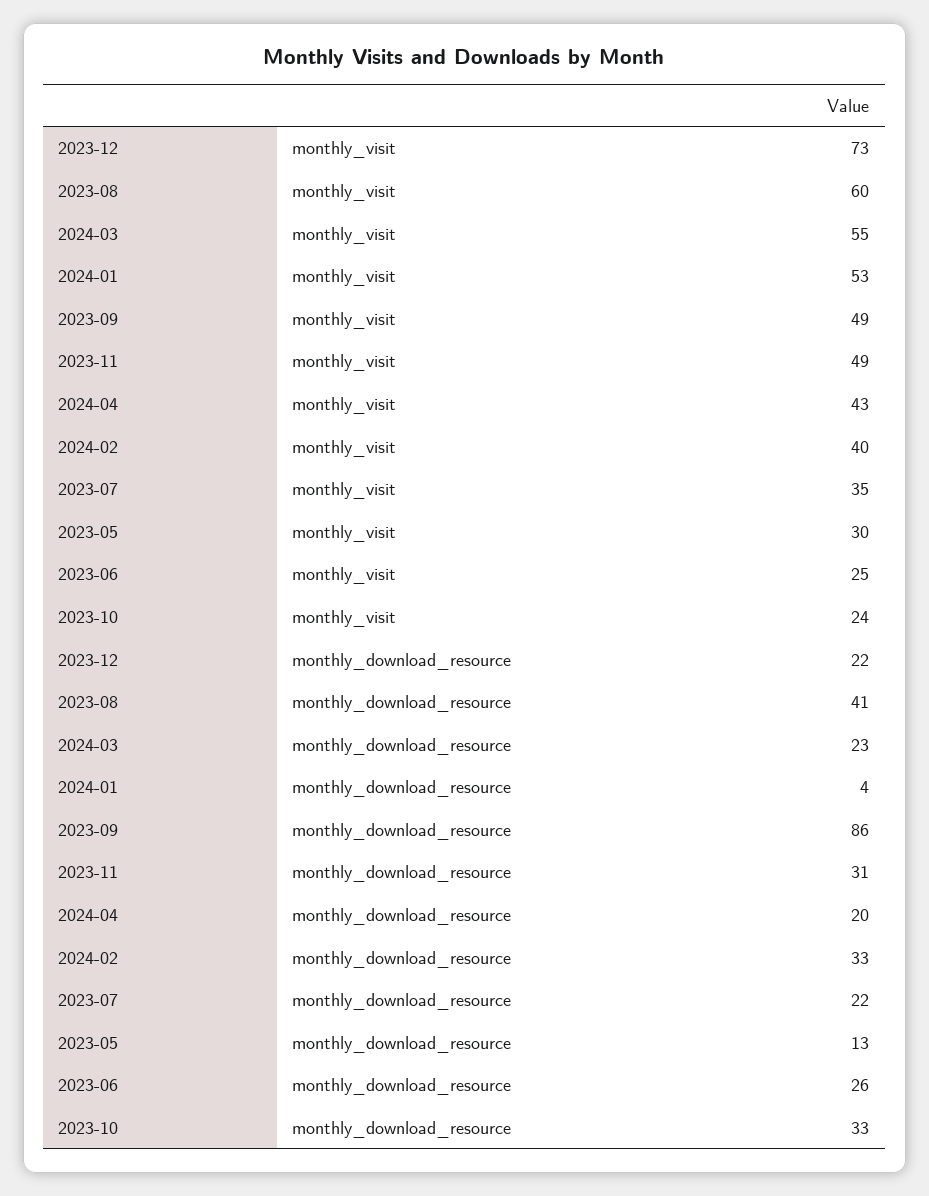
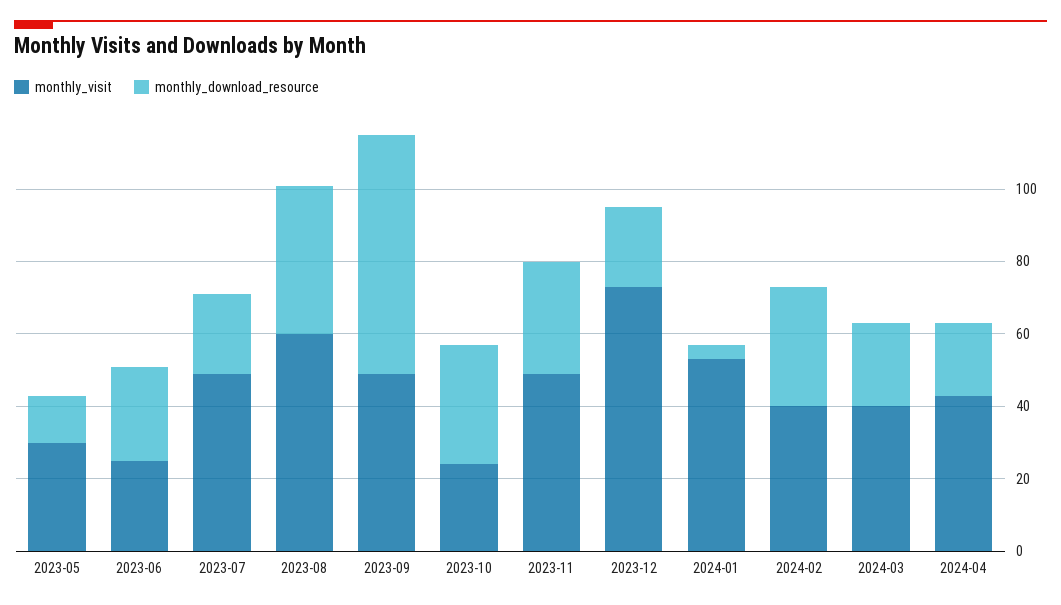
monthly_visit, 2024-03: 55 -> 40
monthly_visit, 2023-07: 35 -> 50
monthly_download_resource, 2023-09: 86 -> 65

